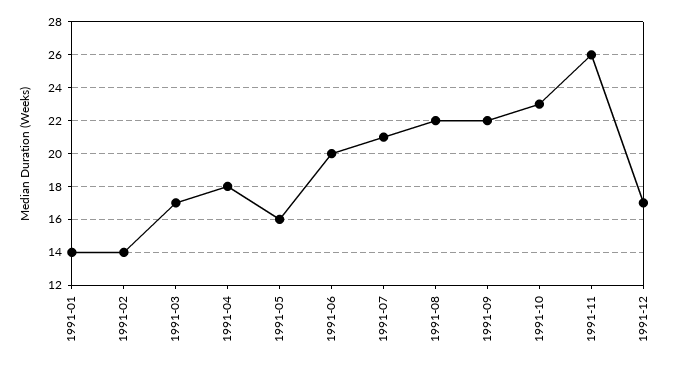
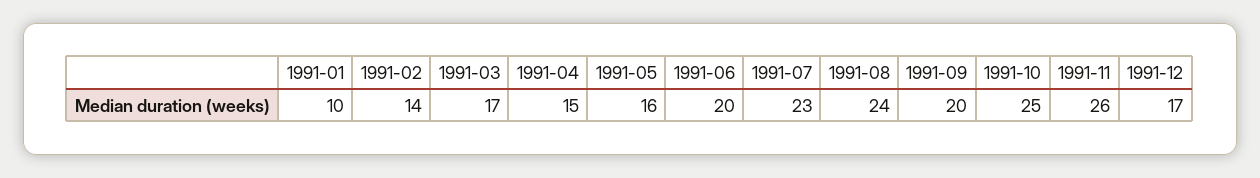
1991-01: 14 -> 10
1991-04: 18 -> 15
1991-07: 21 -> 23
1991-08: 22 -> 24
1991-09: 22 -> 20
1991-10: 23 -> 25

